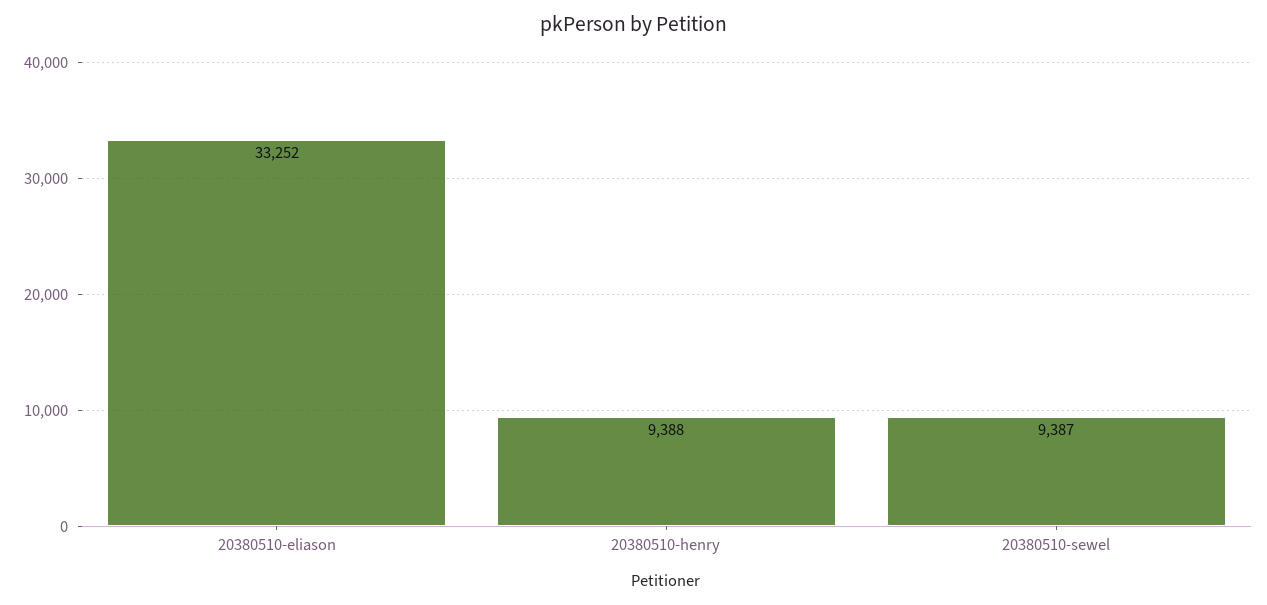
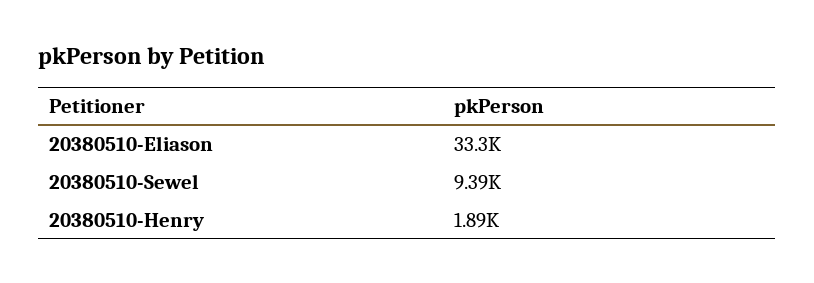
20380510-henry: 9388 -> 1890

